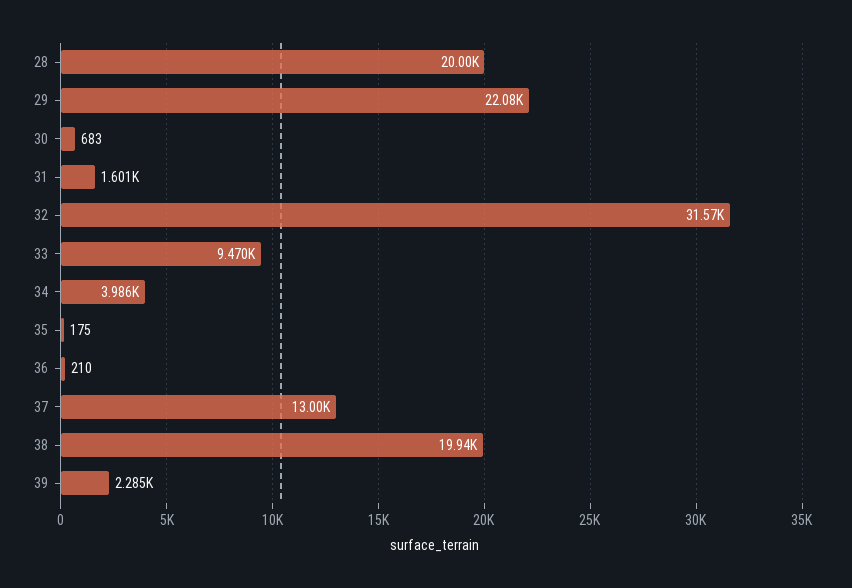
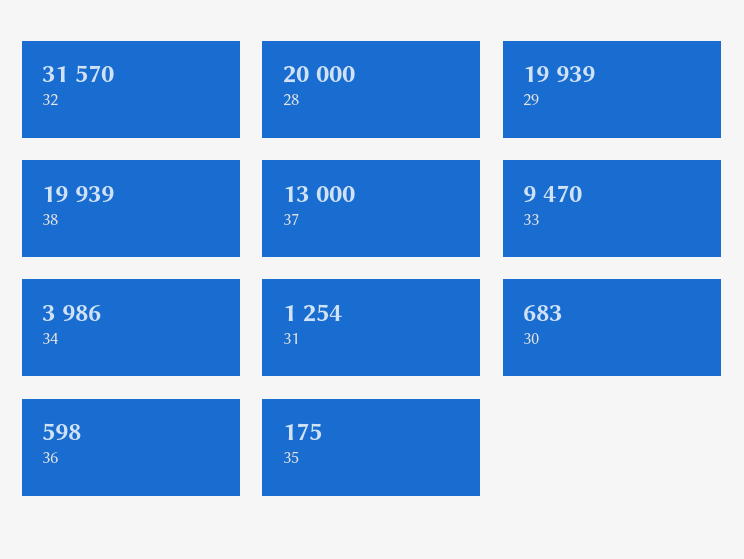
29: 22080 -> 19939
31: 1601 -> 1254
36: 210 -> 598
39: 2285 -> none

